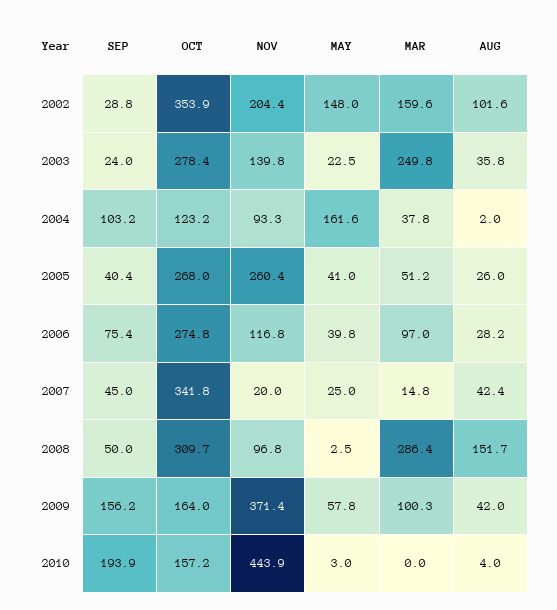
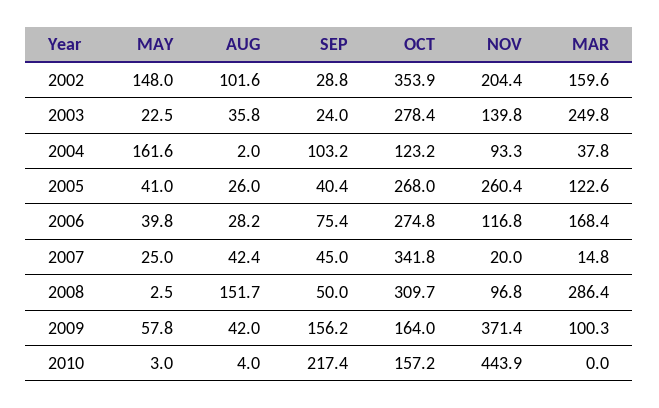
MAR, 2005: 51.2 -> 122.6
MAR, 2006: 97 -> 168.4
SEP, 2010: 193.9 -> 217.4

